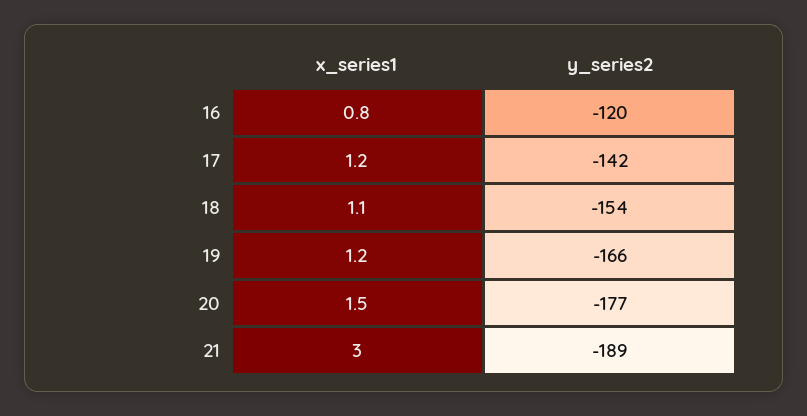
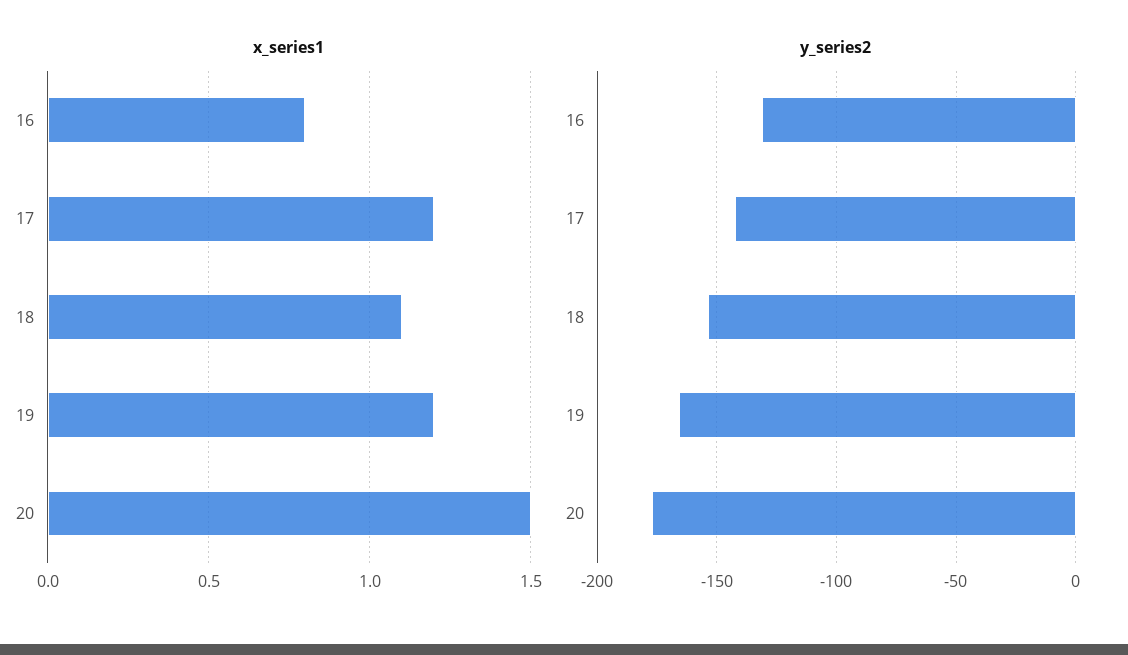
y_series2, 16: -120 -> -130
x_series1, 21: 3 -> none
y_series2, 21: -189 -> none

